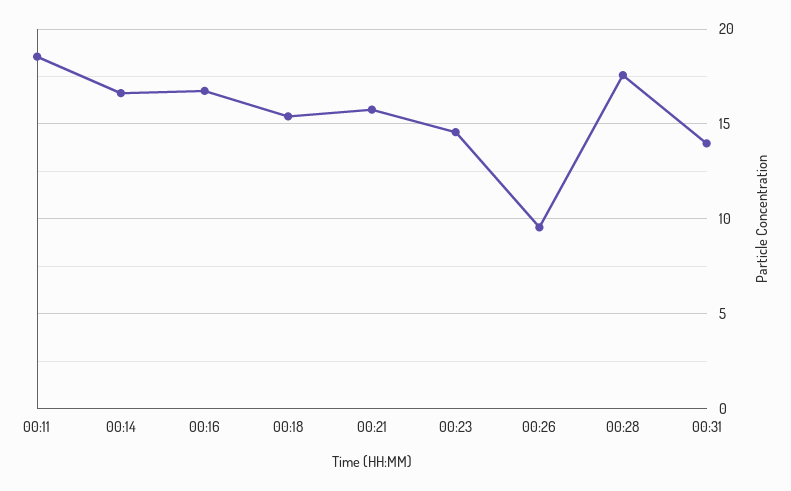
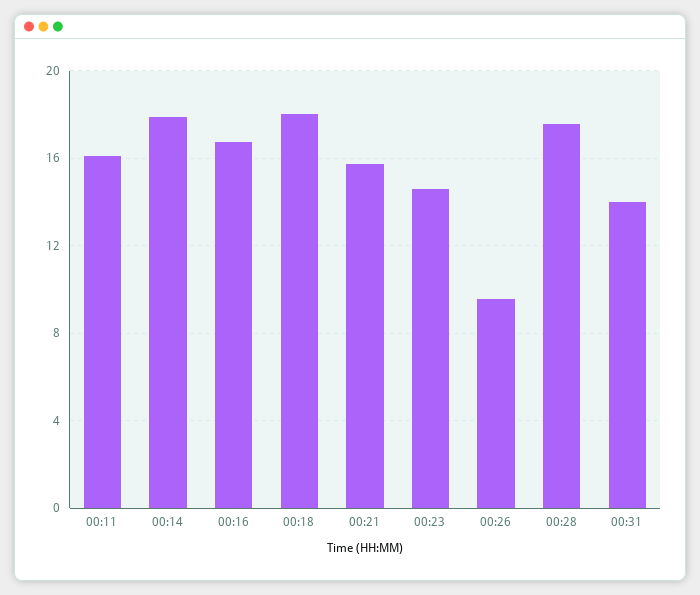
00:11: 18.5 -> 16
00:14: 16.5 -> 18
00:18: 15.5 -> 18

